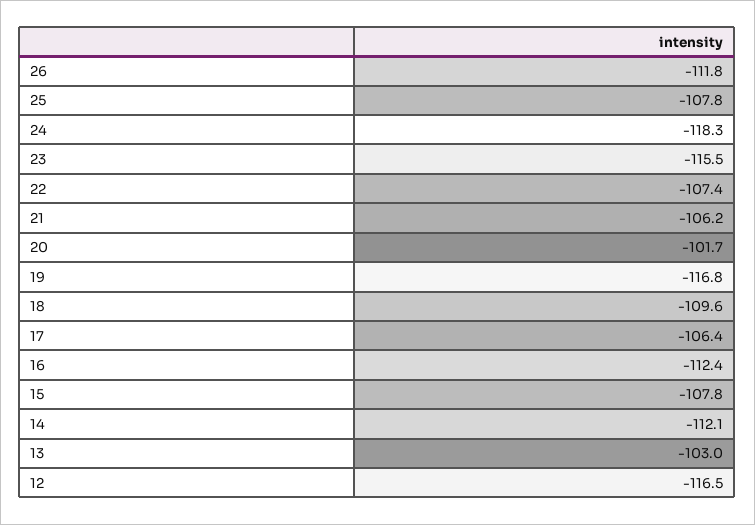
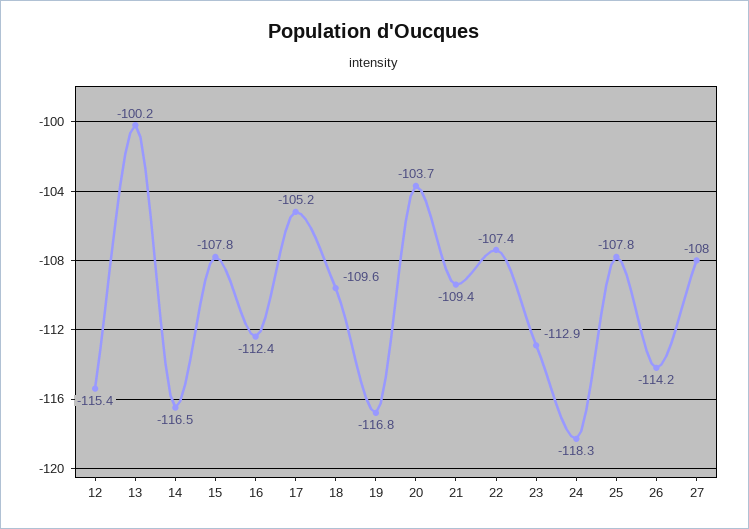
26: -111.8 -> -114.2
23: -115.5 -> -112.9
21: -106.2 -> -109.4
20: -101.7 -> -103.7
17: -106.4 -> -105.2
14: -112.1 -> -116.5
13: -103 -> -100.2
12: -116.5 -> -115.4
27: none -> -108

